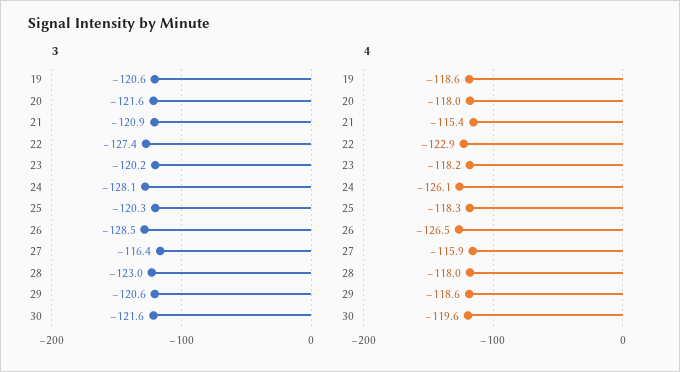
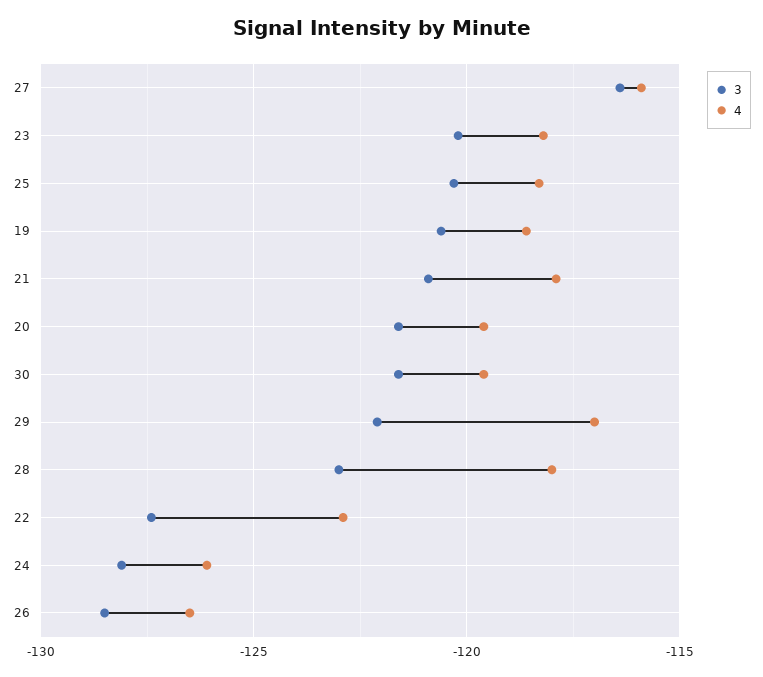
3, 29: -120.6 -> -122
4, 20: -118 -> -119.5
4, 21: -115.4 -> -118
4, 29: -118.6 -> -117

